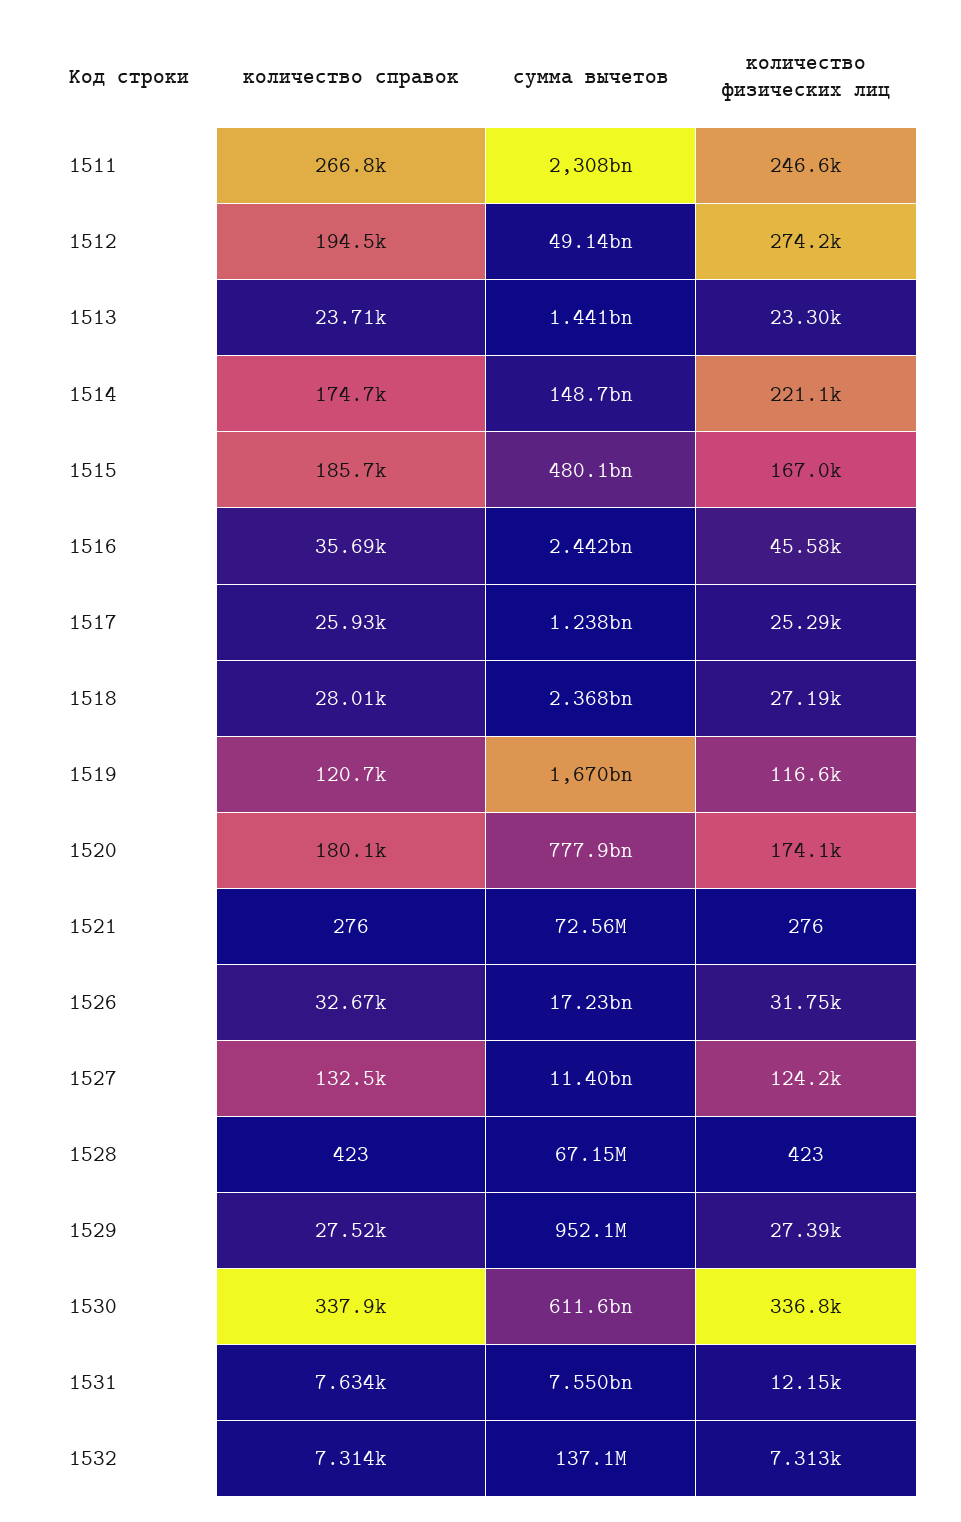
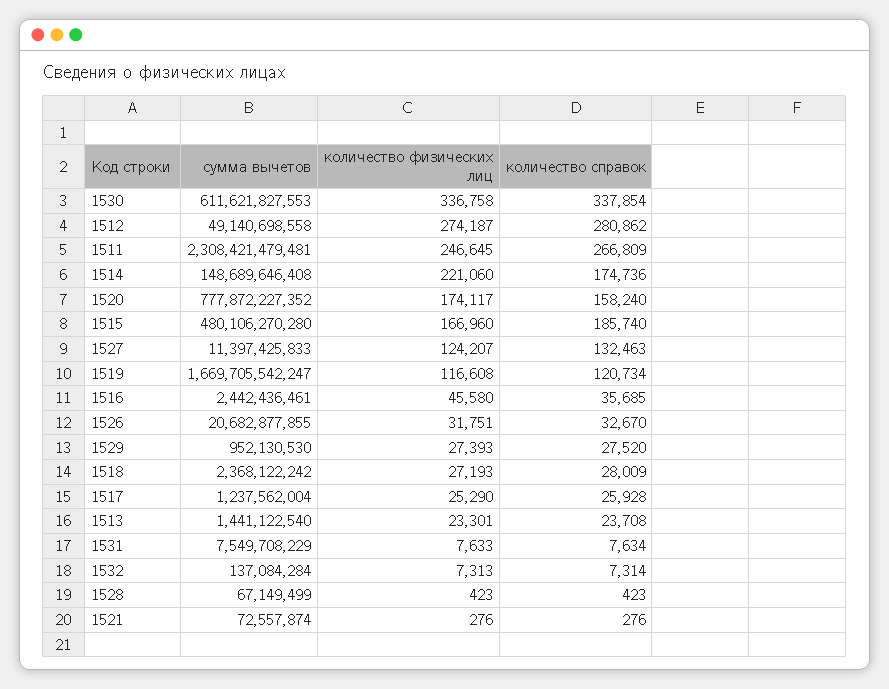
количество справок, 1512: 194500 -> 280862
количество справок, 1520: 180100 -> 158240
сумма вычетов, 1526: 17230000000 -> 20682877855
количество физических лиц, 1531: 12150 -> 7633

